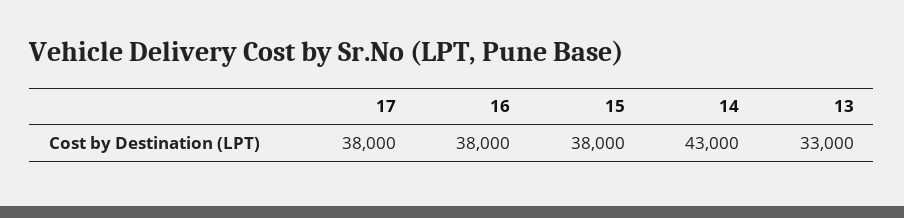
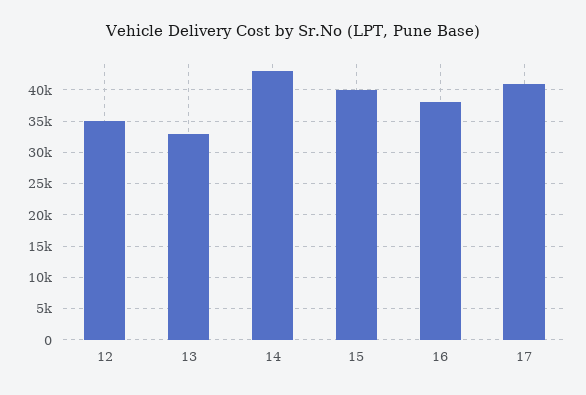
17: 38000 -> 41000
15: 38000 -> 40000
12: none -> 35000

